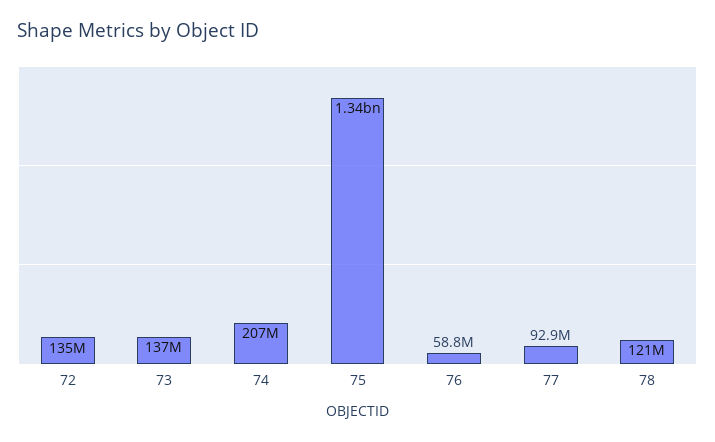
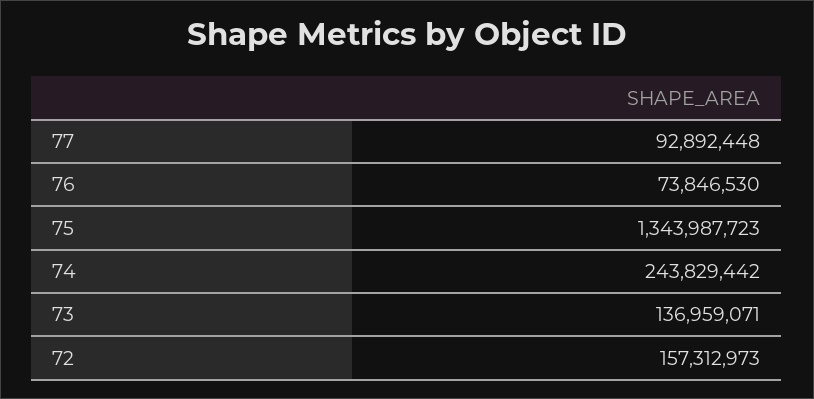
72: 135000000 -> 157312973
74: 207000000 -> 243829442
76: 58800000 -> 73846530
78: 121000000 -> none

